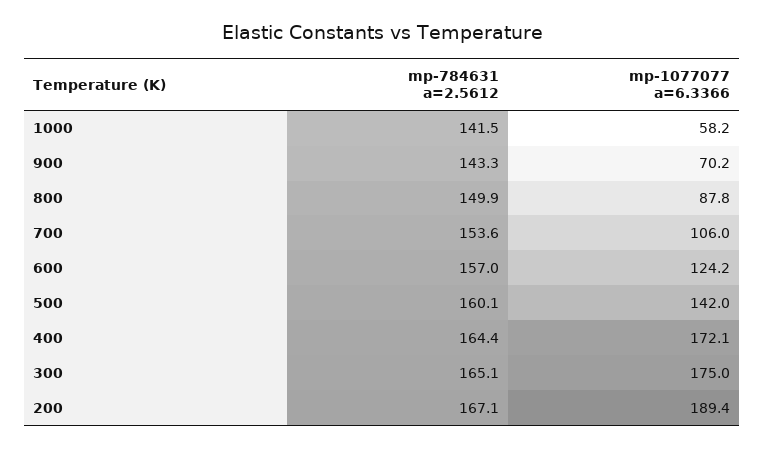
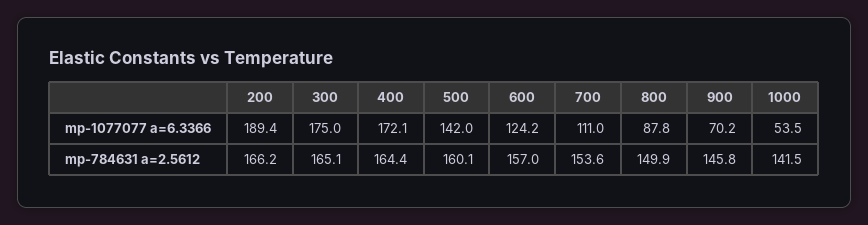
mp-1077077 a=6.3366, 1000: 58.2 -> 53.5
mp-784631 a=2.5612, 900: 143.3 -> 145.8
mp-1077077 a=6.3366, 700: 106 -> 111
mp-784631 a=2.5612, 200: 167.1 -> 166.2

